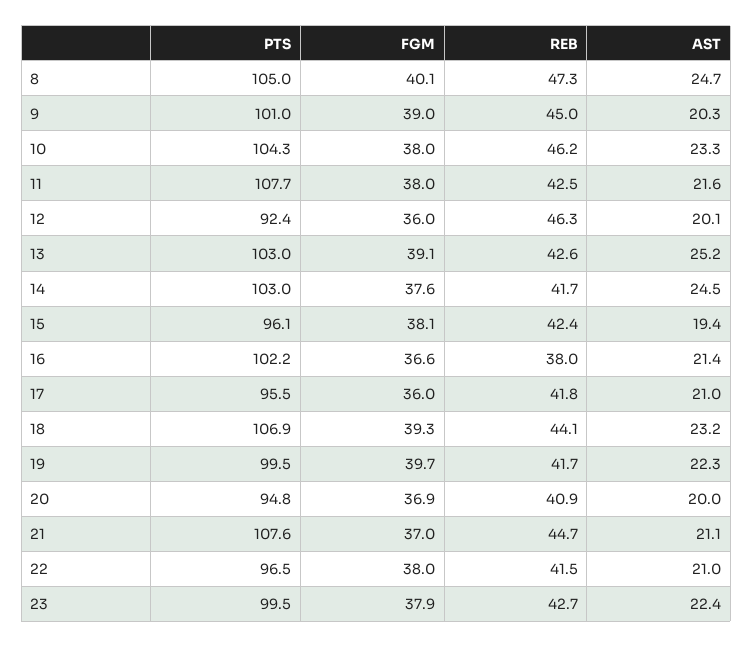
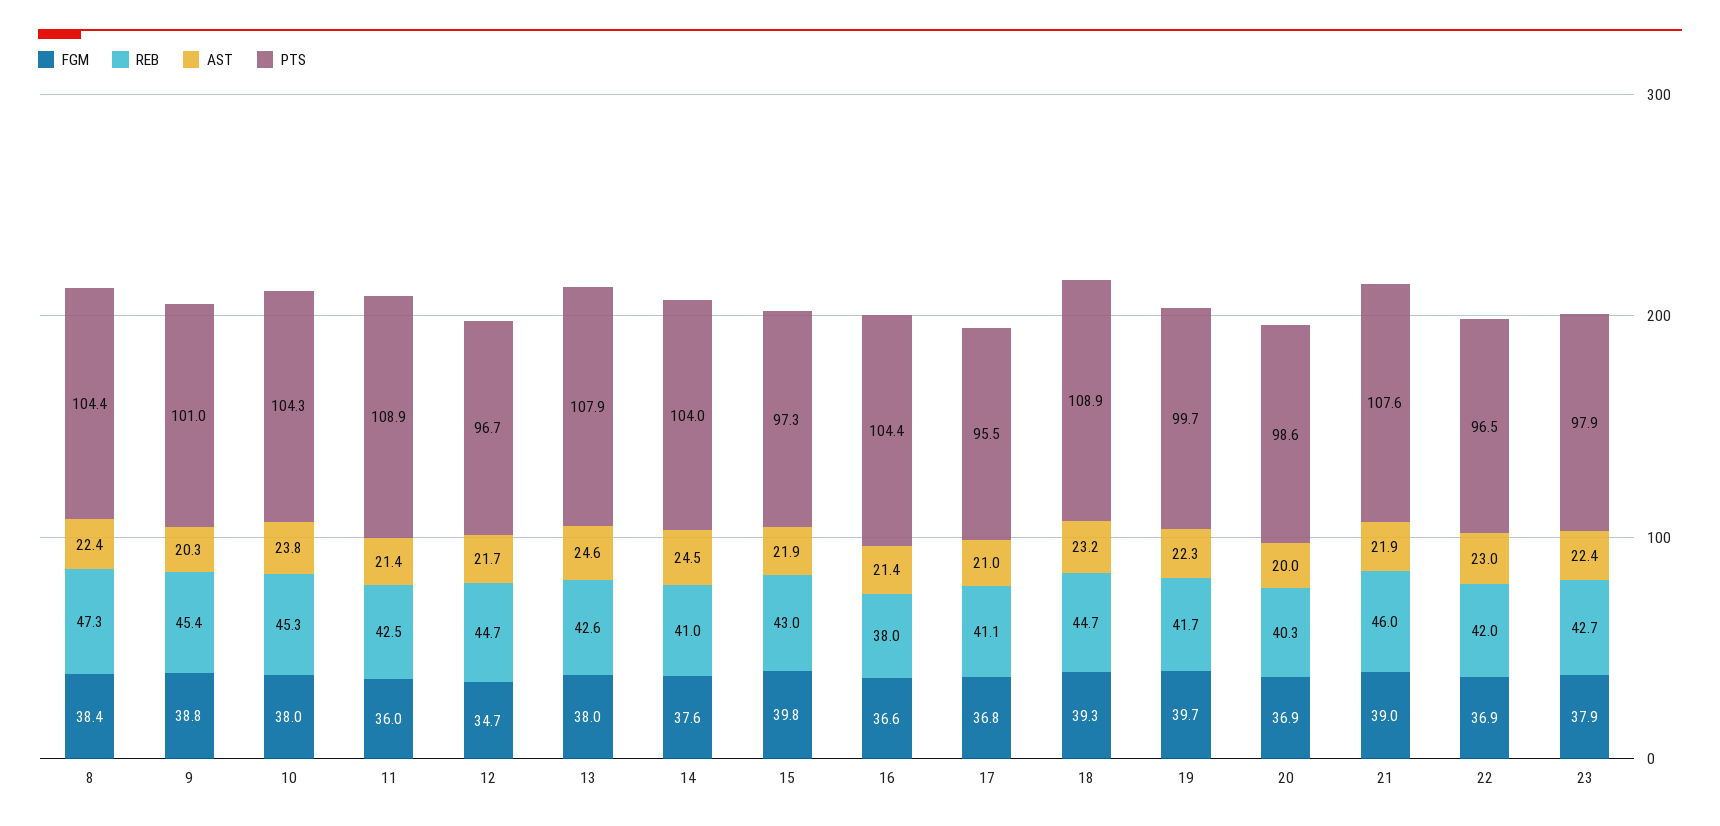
PTS, 8: 105 -> 104.4
FGM, 8: 40.1 -> 38.4
AST, 8: 24.7 -> 22.4
FGM, 9: 39 -> 38.8
REB, 9: 45 -> 45.4
REB, 10: 46.2 -> 45.3
AST, 10: 23.3 -> 23.8
PTS, 11: 107.7 -> 108.9
FGM, 11: 38 -> 36
AST, 11: 21.6 -> 21.4
PTS, 12: 92.4 -> 96.7
FGM, 12: 36 -> 34.7
REB, 12: 46.3 -> 44.7
AST, 12: 20.1 -> 21.7
PTS, 13: 103 -> 107.9
FGM, 13: 39.1 -> 38
AST, 13: 25.2 -> 24.6
PTS, 14: 103 -> 104
REB, 14: 41.7 -> 41
PTS, 15: 96.1 -> 97.3
FGM, 15: 38.1 -> 39.8
REB, 15: 42.4 -> 43
AST, 15: 19.4 -> 21.9
PTS, 16: 102.2 -> 104.4
FGM, 17: 36 -> 36.8
REB, 17: 41.8 -> 41.1
PTS, 18: 106.9 -> 108.9
REB, 18: 44.1 -> 44.7
PTS, 19: 99.5 -> 99.7
PTS, 20: 94.8 -> 98.6
REB, 20: 40.9 -> 40.3
FGM, 21: 37 -> 39
REB, 21: 44.7 -> 46
AST, 21: 21.1 -> 21.9
FGM, 22: 38 -> 36.9
REB, 22: 41.5 -> 42
AST, 22: 21 -> 23
PTS, 23: 99.5 -> 97.9

